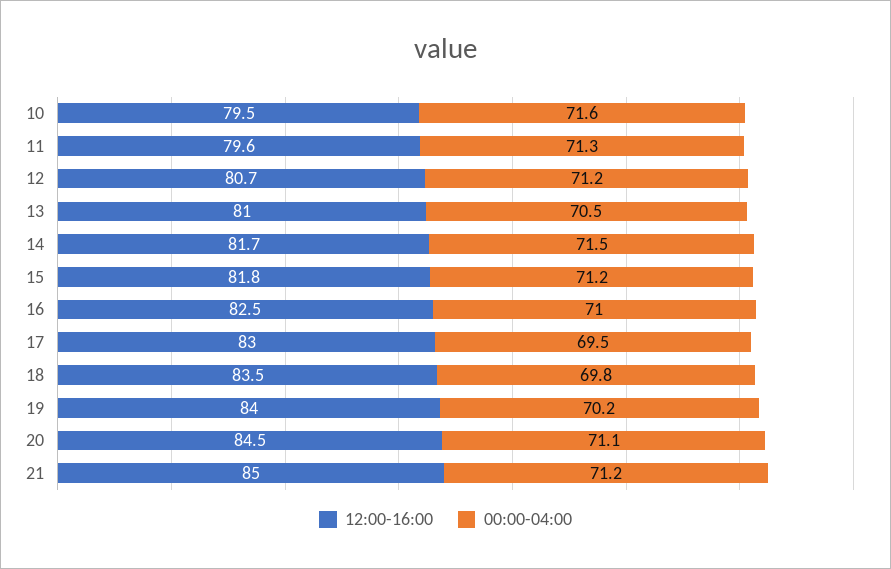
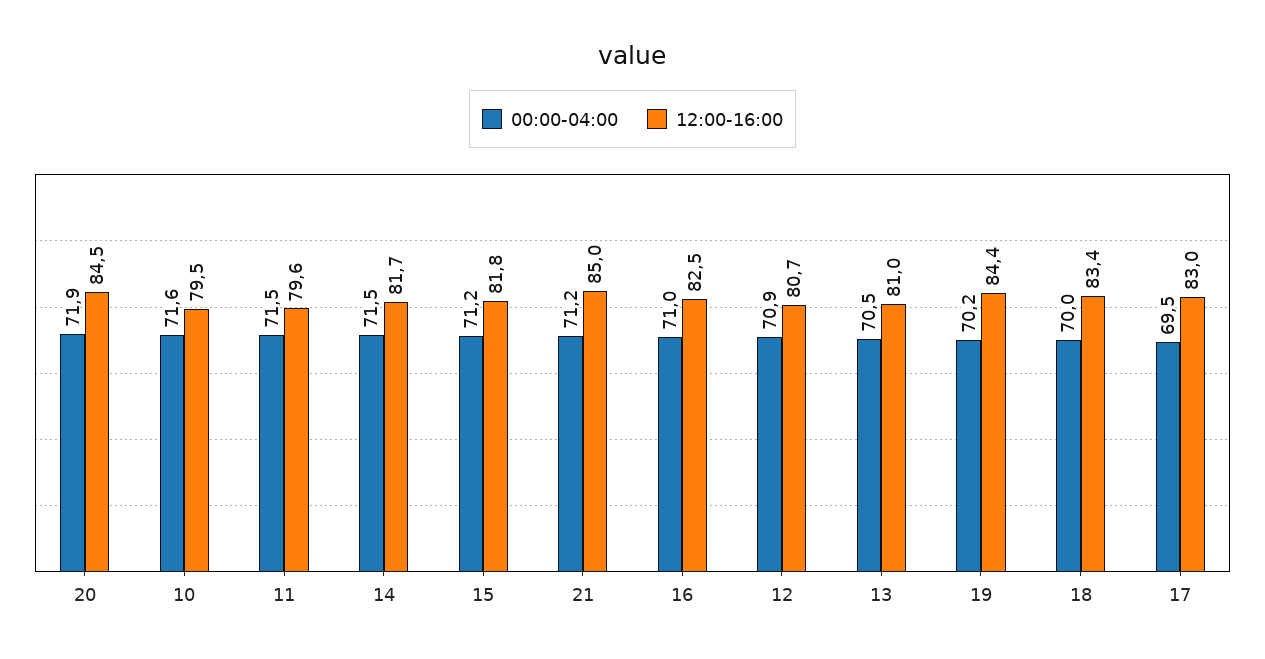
00:00-04:00, 11: 71.3 -> 71.5
00:00-04:00, 12: 71.2 -> 70.9
12:00-16:00, 18: 83.5 -> 83.4
00:00-04:00, 18: 69.8 -> 70
12:00-16:00, 19: 84 -> 84.4
00:00-04:00, 20: 71.1 -> 71.9

